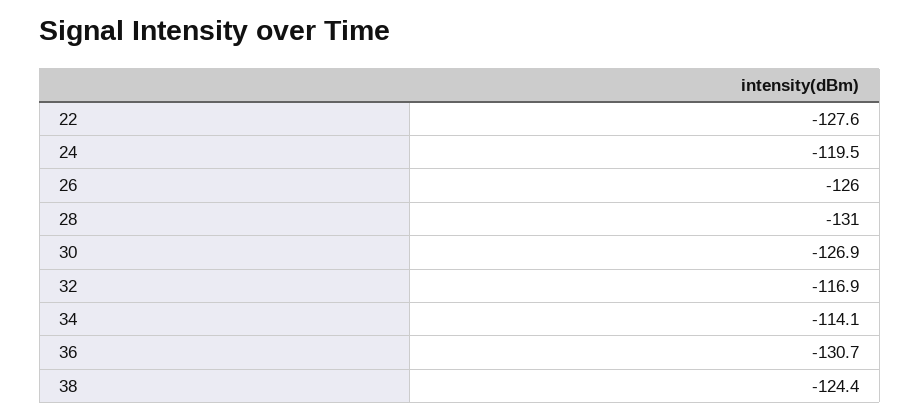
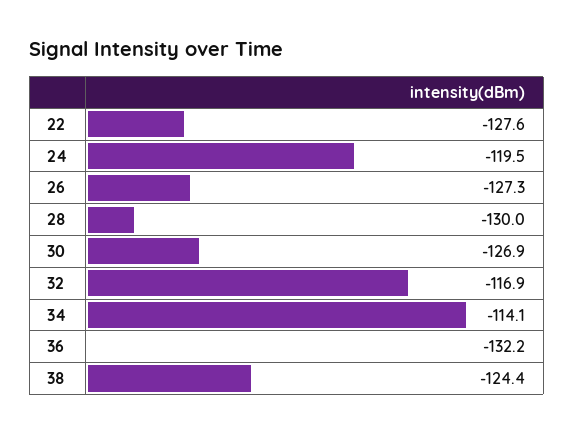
26: -126 -> -127.3
28: -131 -> -130
36: -130.7 -> -132.2

